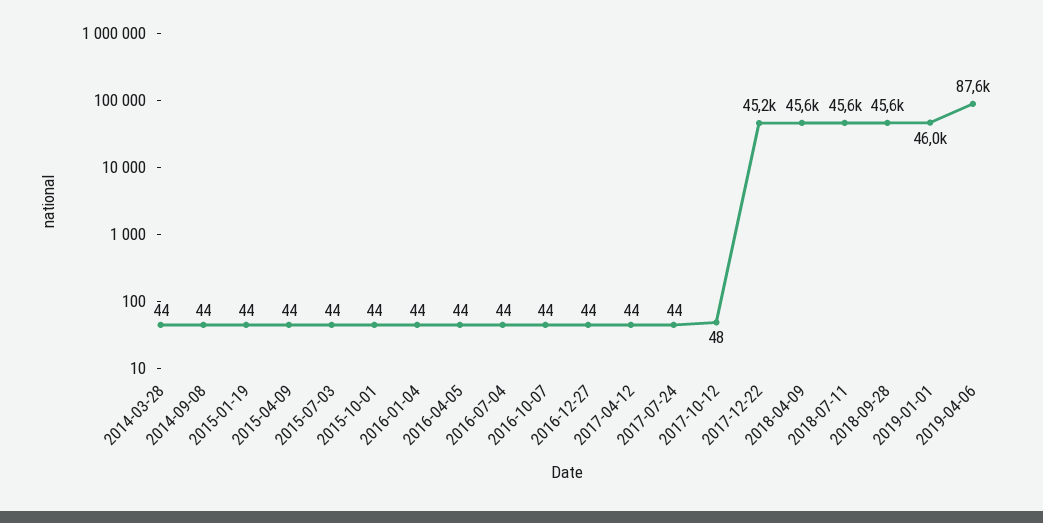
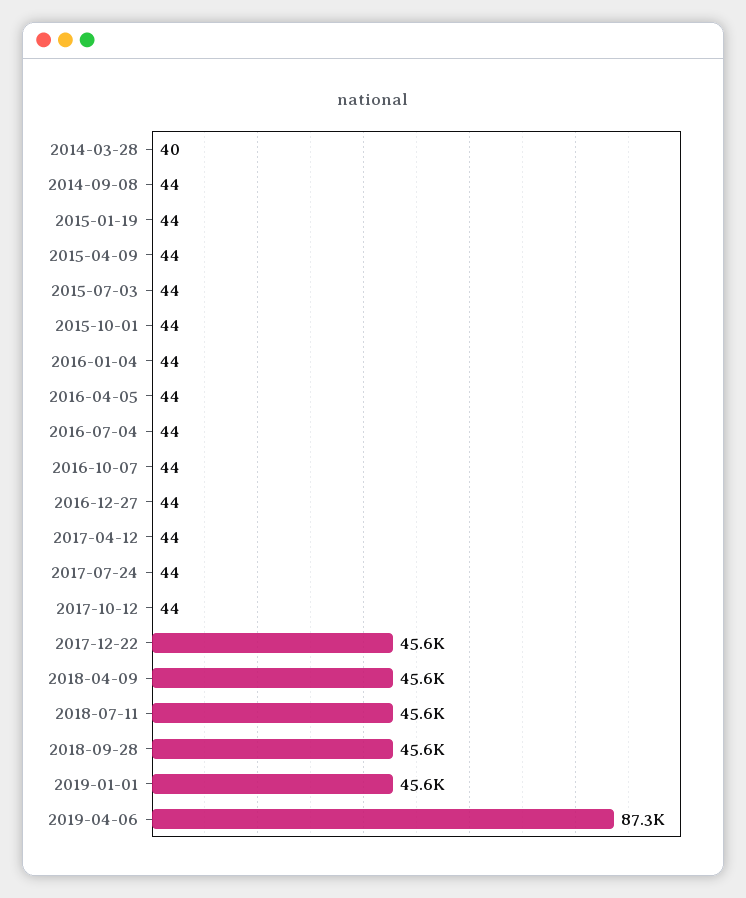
2014-03-28: 44 -> 40
2017-10-12: 48 -> 44
2017-12-22: 45200 -> 45600
2019-01-01: 46000 -> 45600
2019-04-06: 87600 -> 87300

